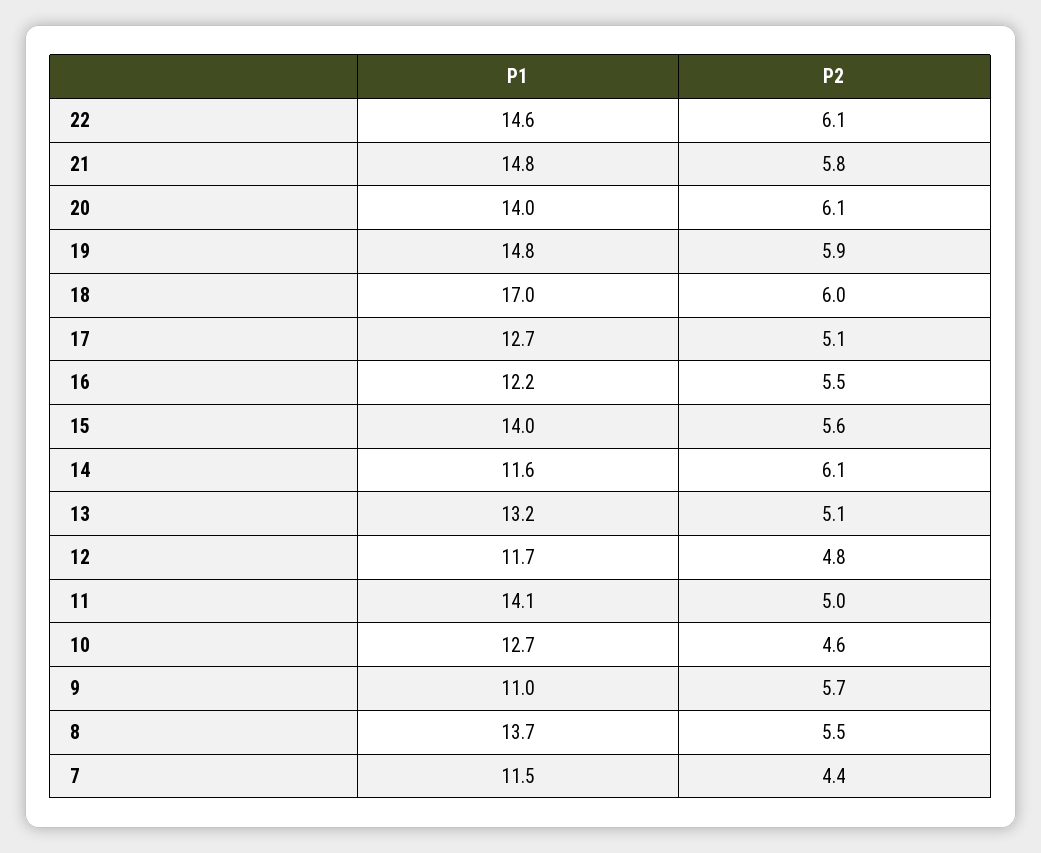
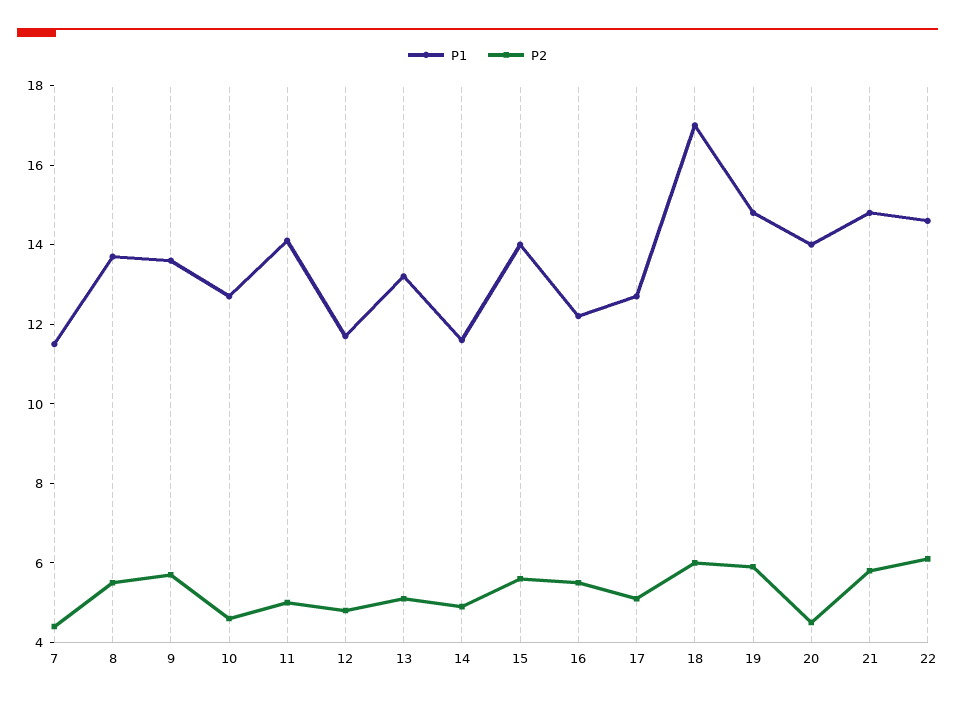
P2, 20: 6.1 -> 4.5
P2, 14: 6.1 -> 5
P1, 9: 11 -> 13.5

